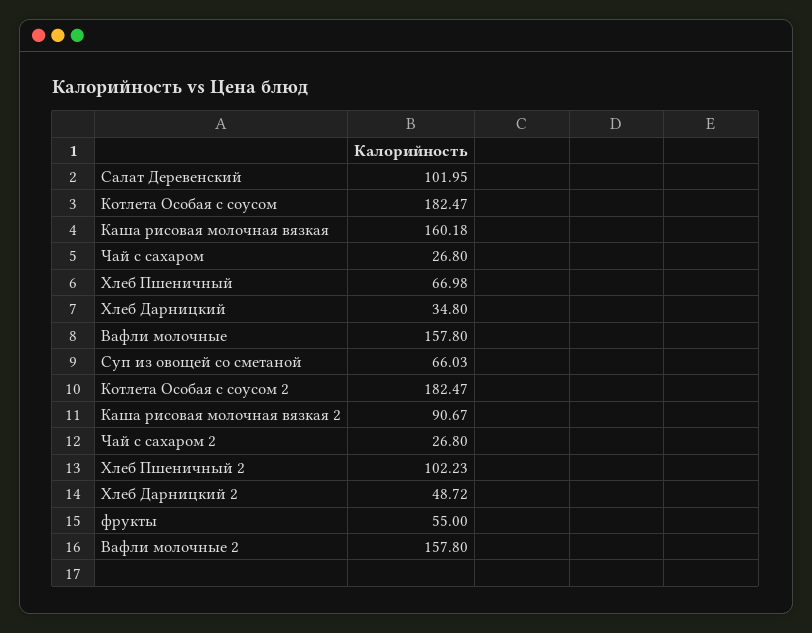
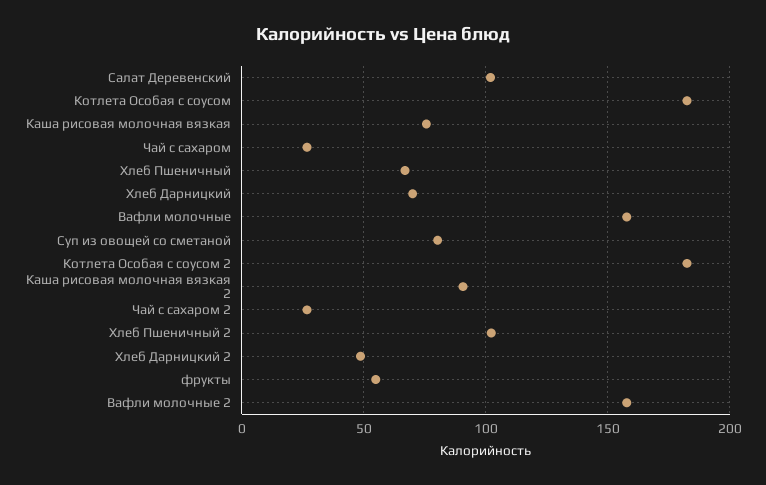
Каша рисовая молочная вязкая: 160.18 -> 75
Хлеб Дарницкий: 34.8 -> 70
Суп из овощей со сметаной: 66.03 -> 80

